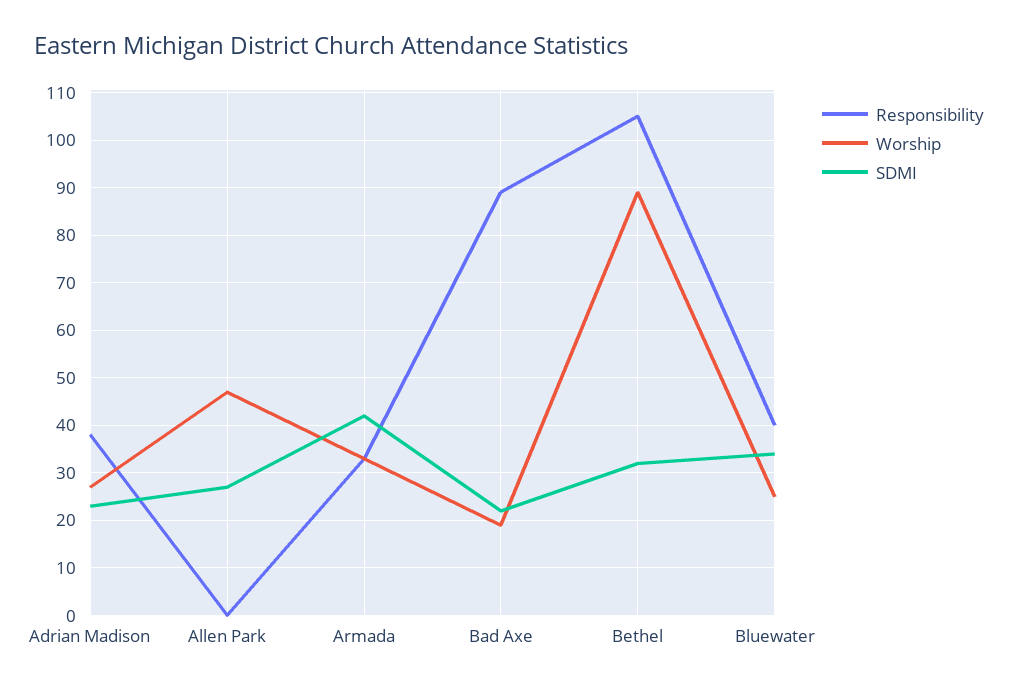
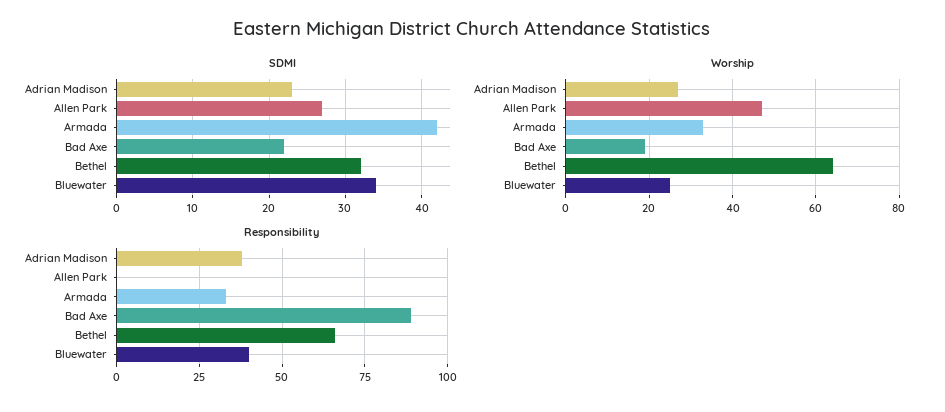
Responsibility, Bethel: 105 -> 65
Worship, Bethel: 90 -> 65

